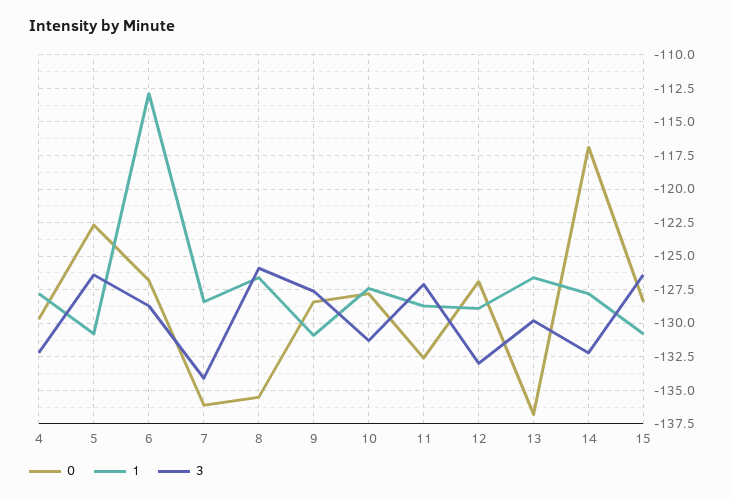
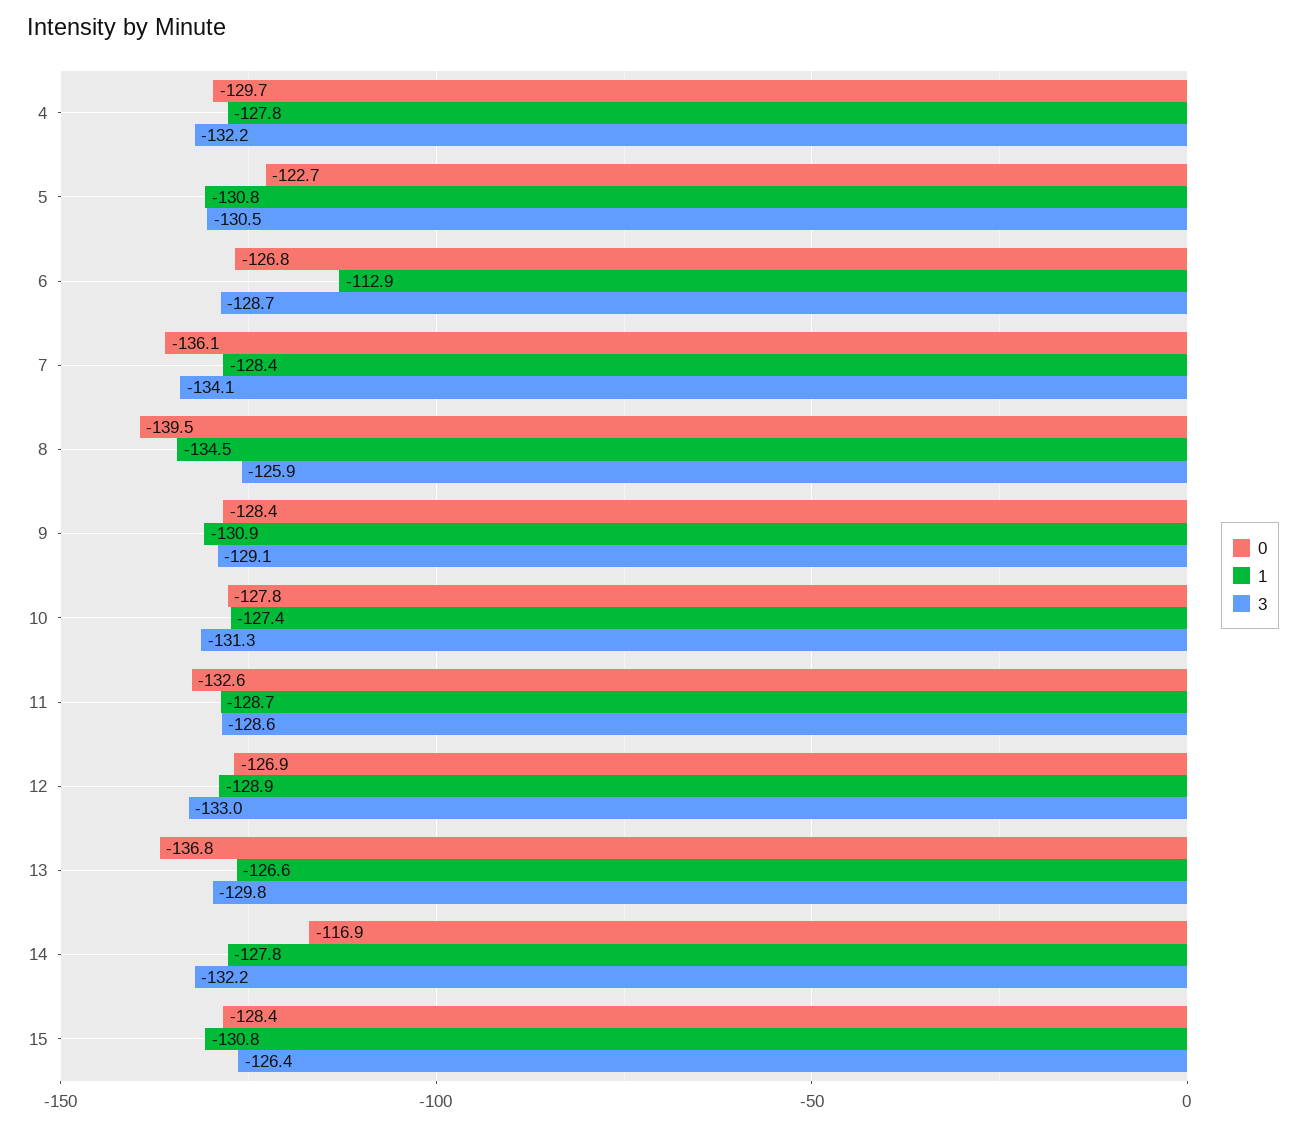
3, 5: -126.5 -> -130.5
0, 8: -135.5 -> -139.5
1, 8: -126.5 -> -134.5
3, 9: -127.5 -> -129.1
3, 11: -127 -> -128.6

